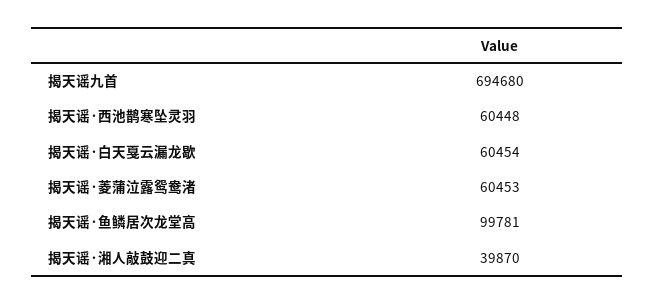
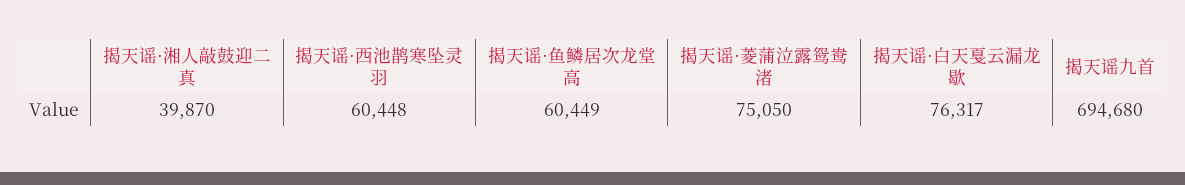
揭天谣·白天戛云漏龙歇: 60454 -> 76317
揭天谣·菱蒲泣露鸳鸯渚: 60453 -> 75050
揭天谣·鱼鳞居次龙堂高: 99781 -> 60449

